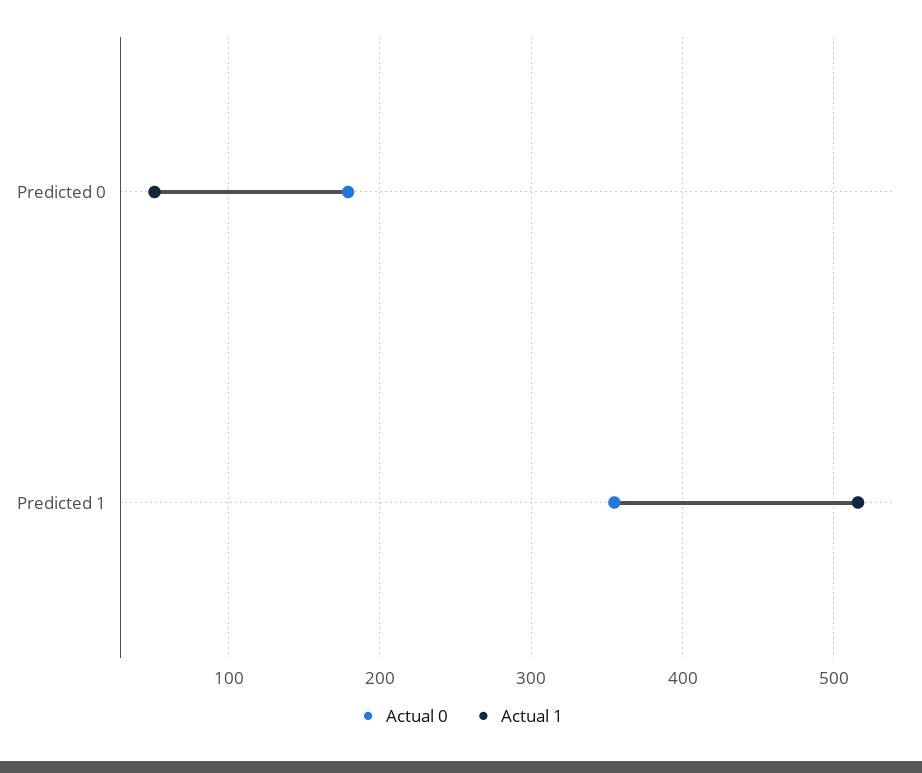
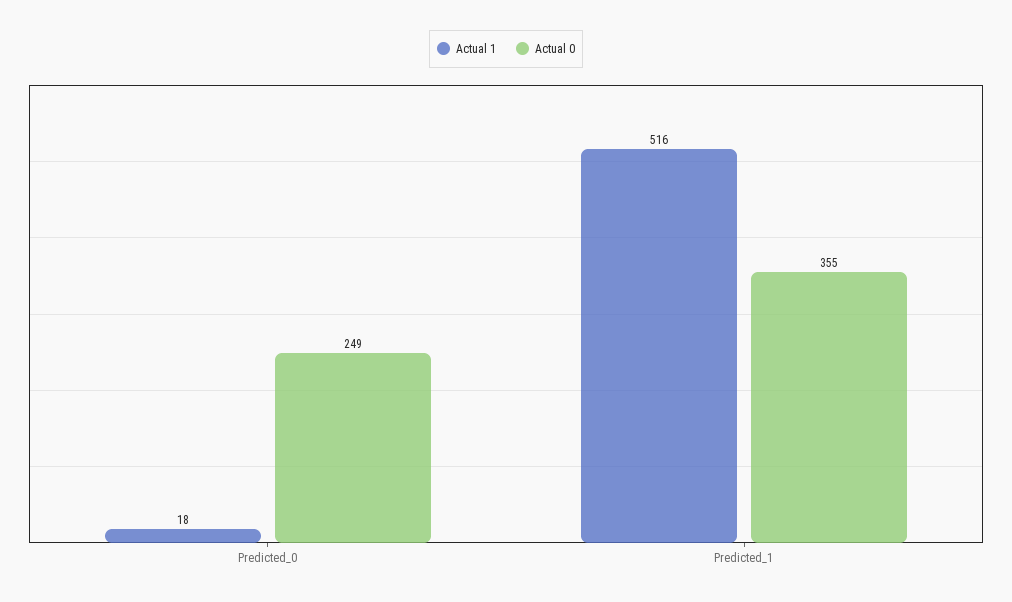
Actual 0, Predicted 0: 180 -> 249
Actual 1, Predicted 0: 50 -> 18

